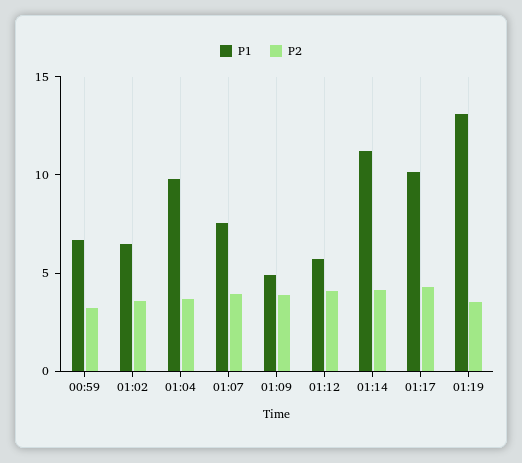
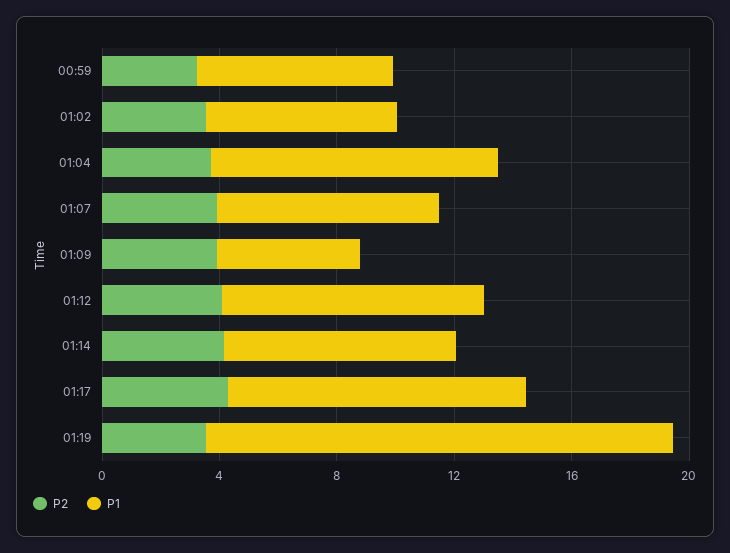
P1, 01:12: 6 -> 9
P1, 01:14: 11 -> 8
P1, 01:19: 13 -> 16

